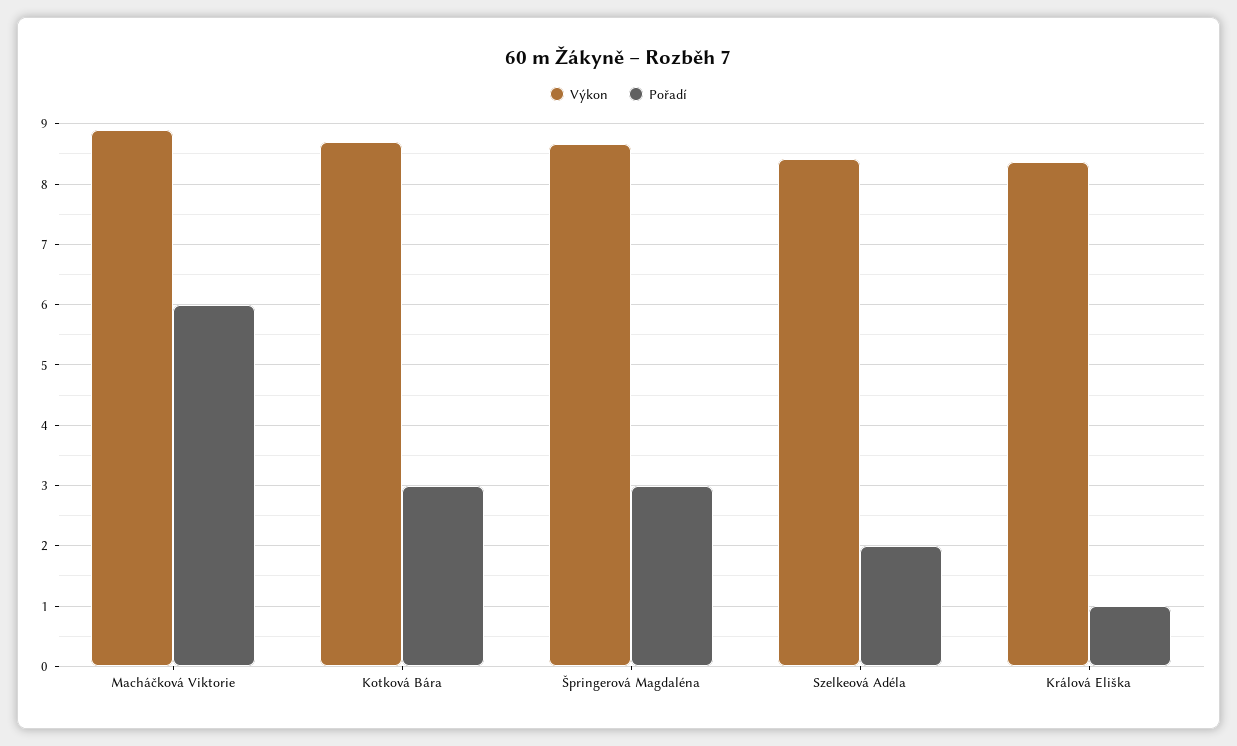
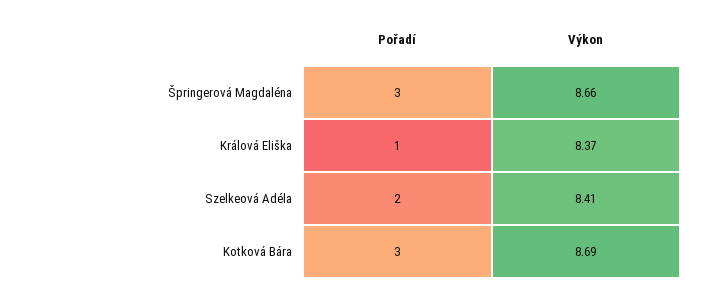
Výkon, Macháčková Viktorie: 8.9 -> none
Pořadí, Macháčková Viktorie: 6 -> none

